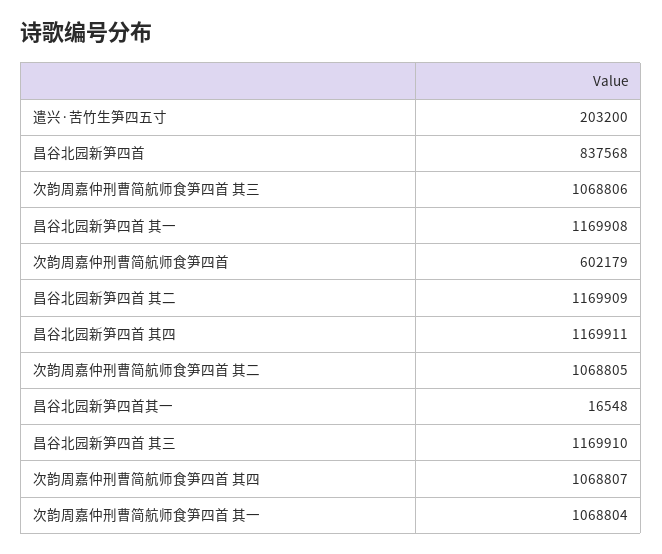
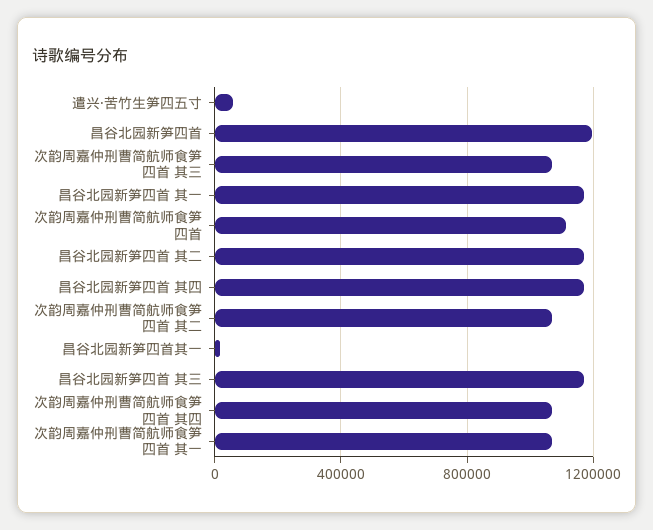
遣兴·苦竹生笋四五寸: 203200 -> 50000
昌谷北园新笋四首: 837568 -> 1200000
次韵周嘉仲刑曹简航师食笋四首: 602179 -> 1100000

